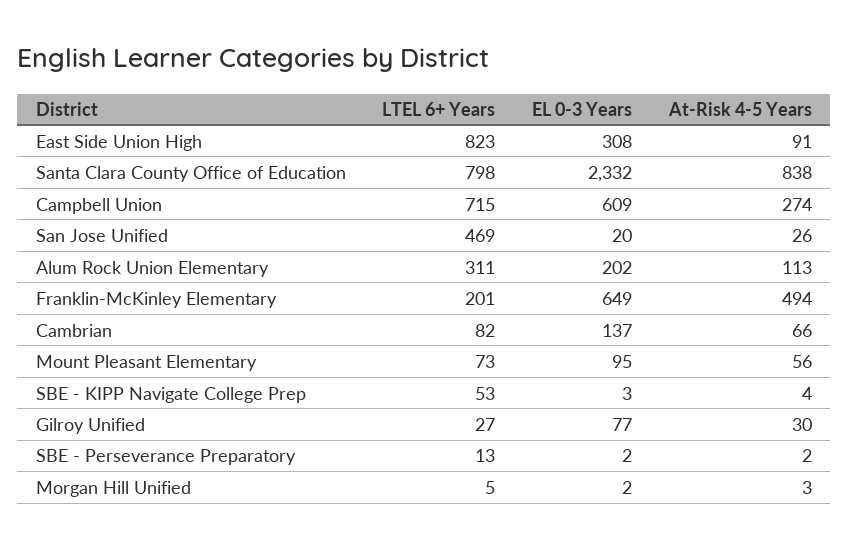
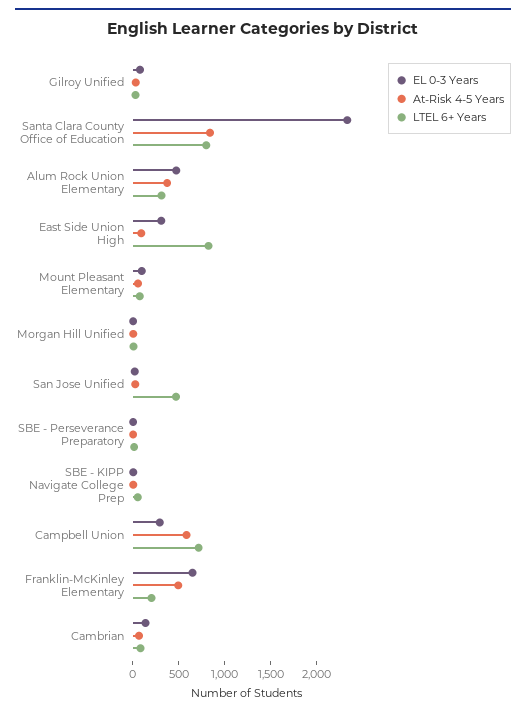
EL 0-3 Years, Campbell Union: 609 -> 300
At-Risk 4-5 Years, Campbell Union: 274 -> 600
EL 0-3 Years, Alum Rock Union Elementary: 202 -> 500
At-Risk 4-5 Years, Alum Rock Union Elementary: 113 -> 400

